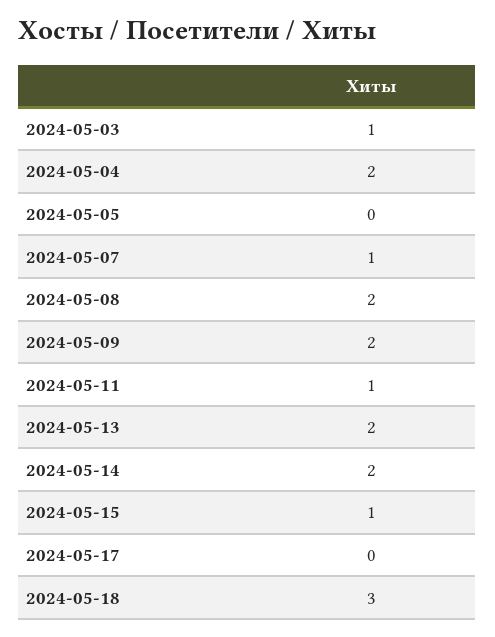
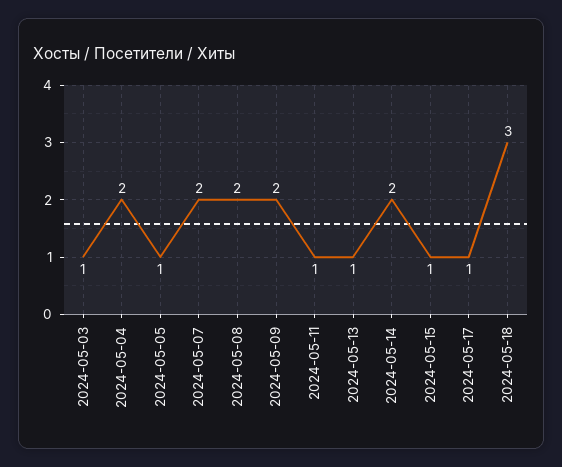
2024-05-05: 0 -> 1
2024-05-07: 1 -> 2
2024-05-13: 2 -> 1
2024-05-17: 0 -> 1

